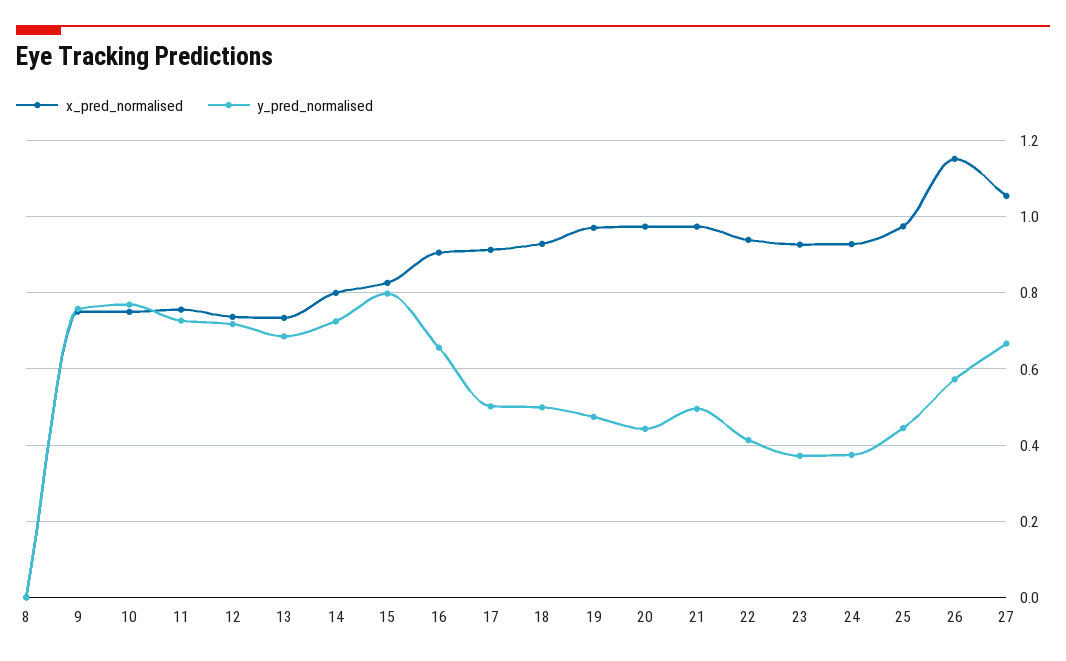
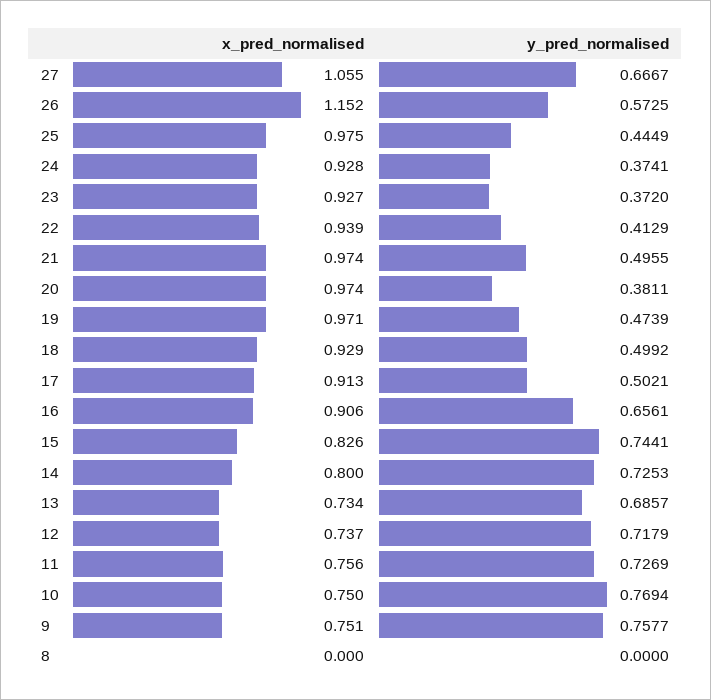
y_pred_normalised, 15: 0.8 -> 0.7441
y_pred_normalised, 20: 0.44 -> 0.3811

